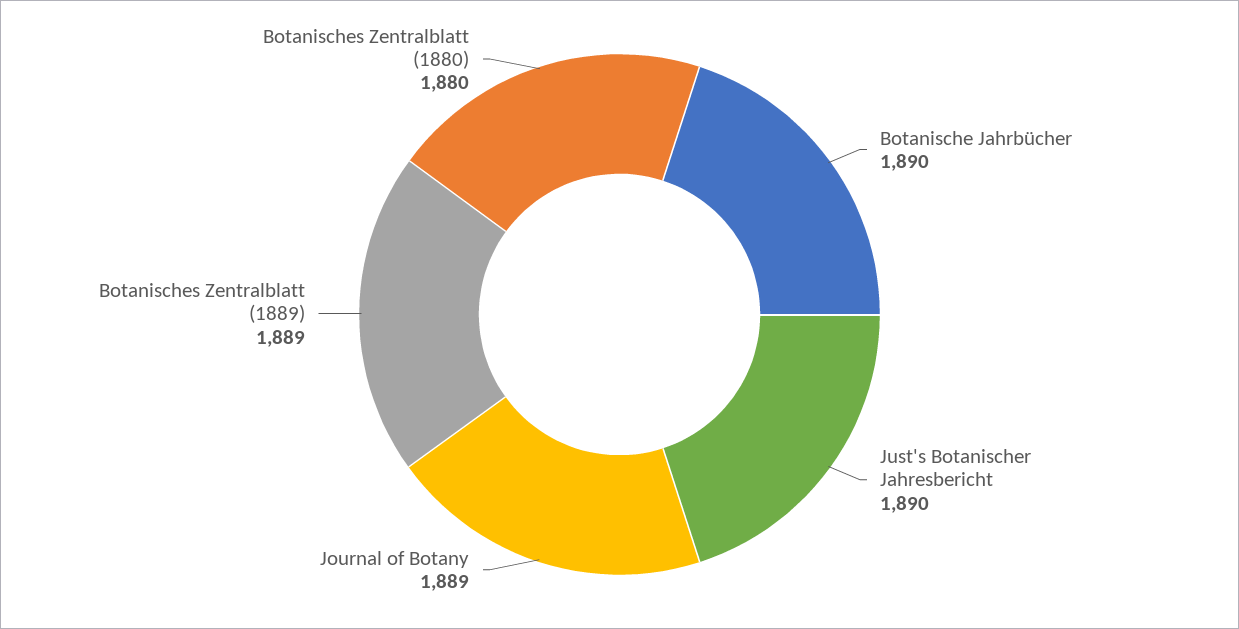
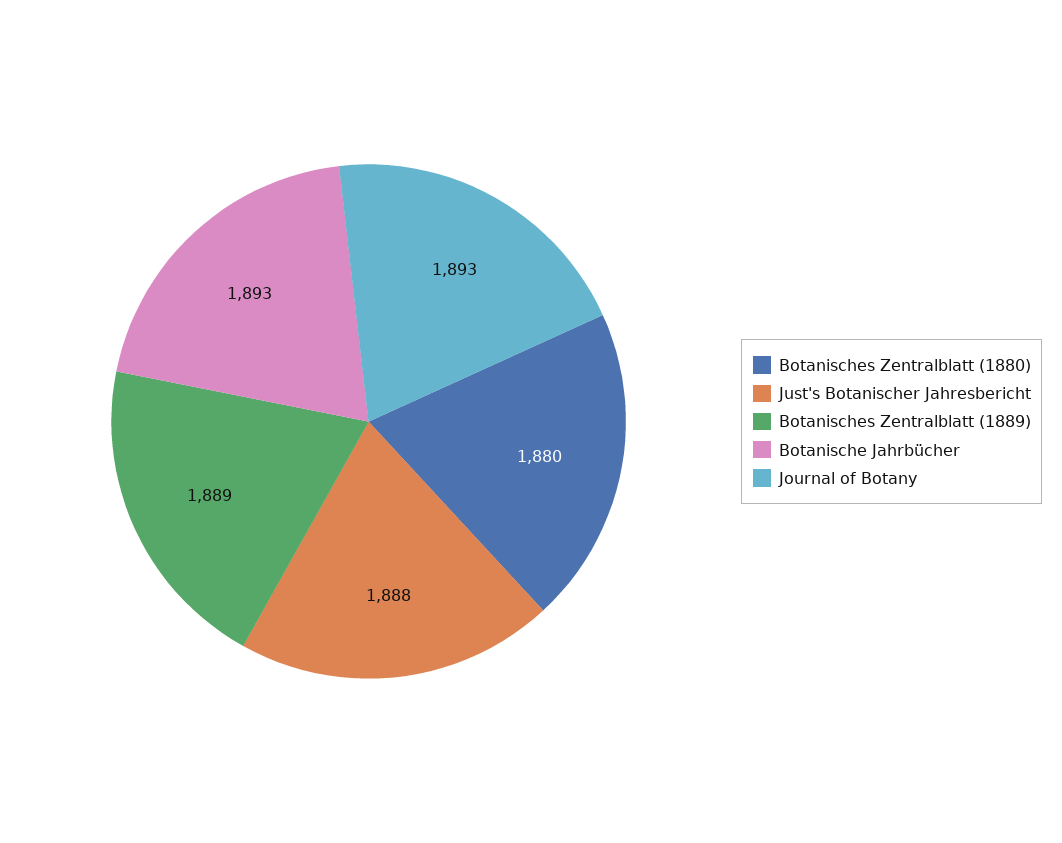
Botanische Jahrbücher: 1890 -> 1893
Just's Botanischer Jahresbericht: 1890 -> 1888
Journal of Botany: 1889 -> 1893

